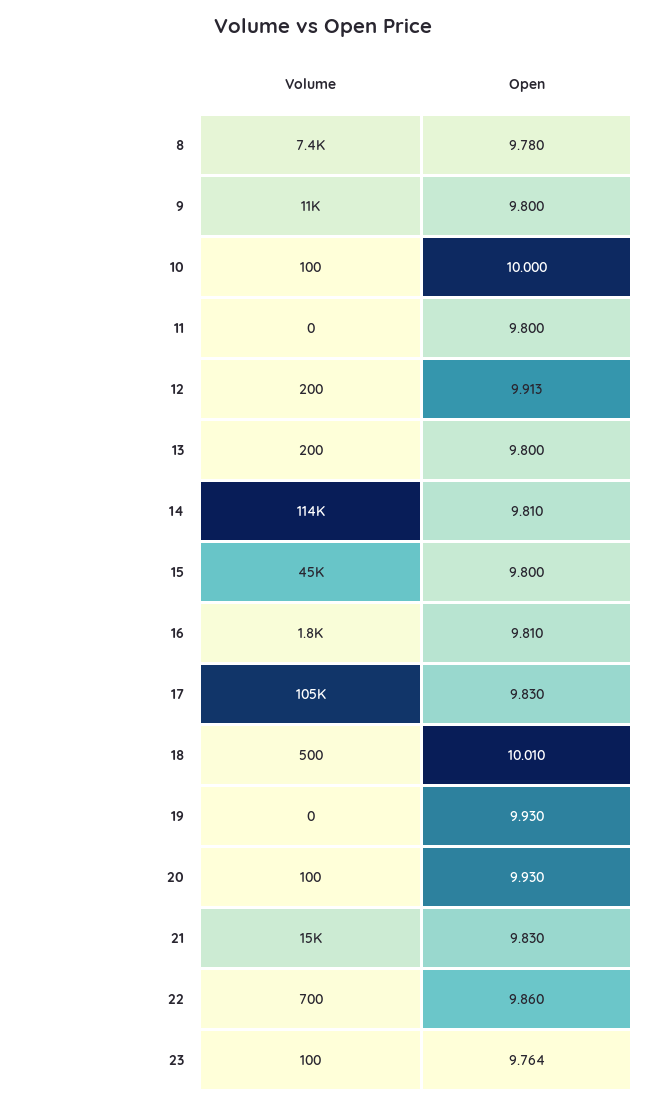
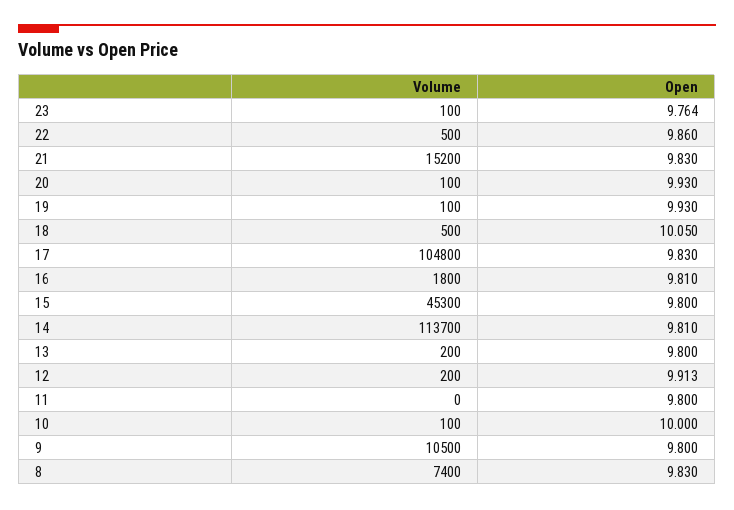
Open, 8: 9.78 -> 9.83
Open, 18: 10.01 -> 10.05
Volume, 19: 0 -> 100
Volume, 22: 700 -> 500

